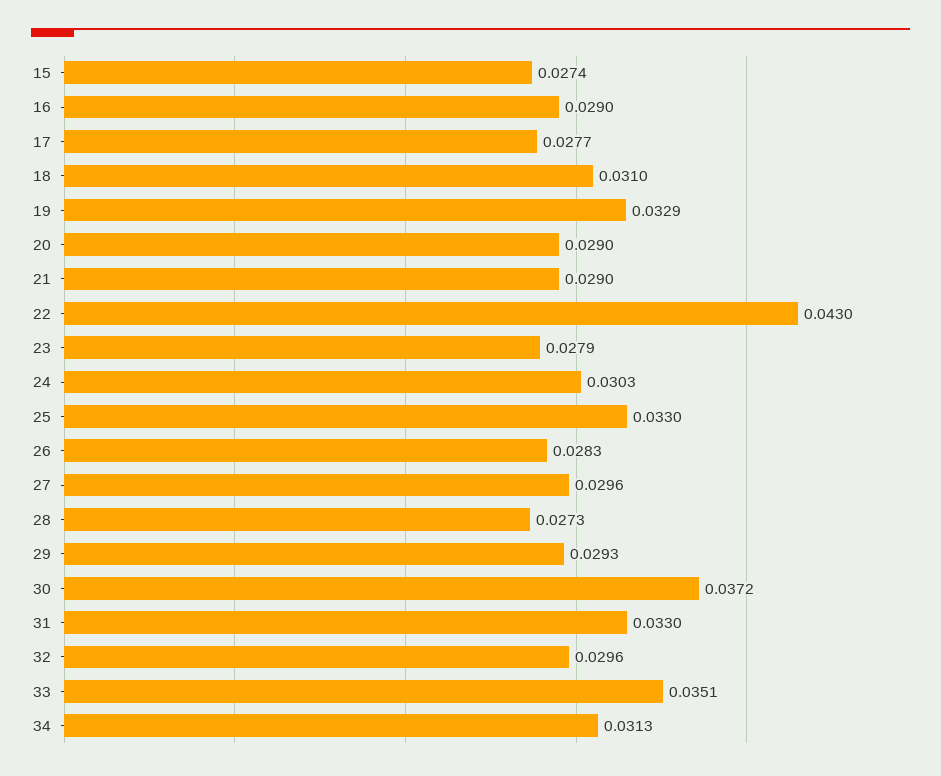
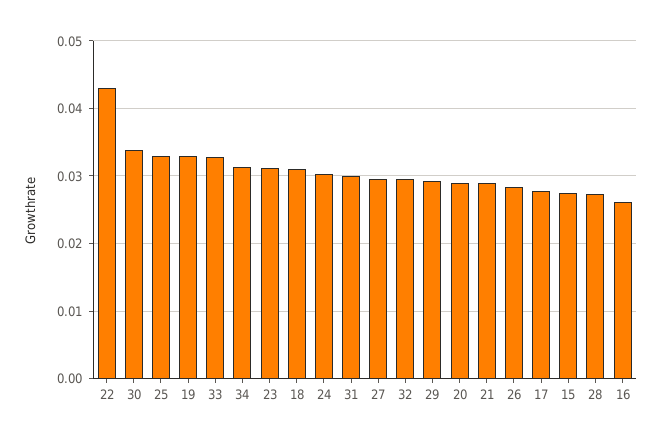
16: 0.029 -> 0.026
23: 0.0279 -> 0.031
30: 0.0372 -> 0.034
31: 0.033 -> 0.03
33: 0.0351 -> 0.033

